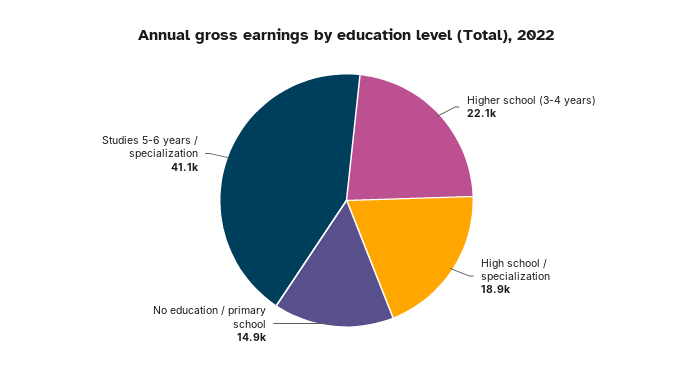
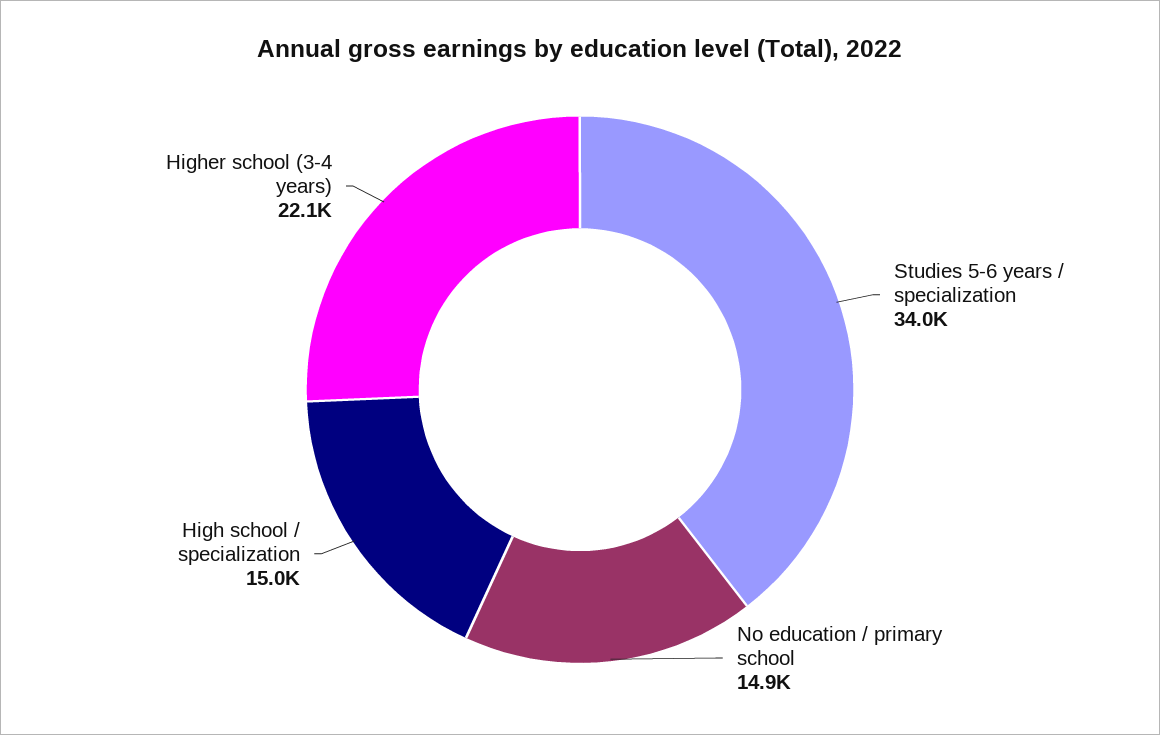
High school / specialization: 18900 -> 15000
Studies 5-6 years / specialization: 41100 -> 34000

